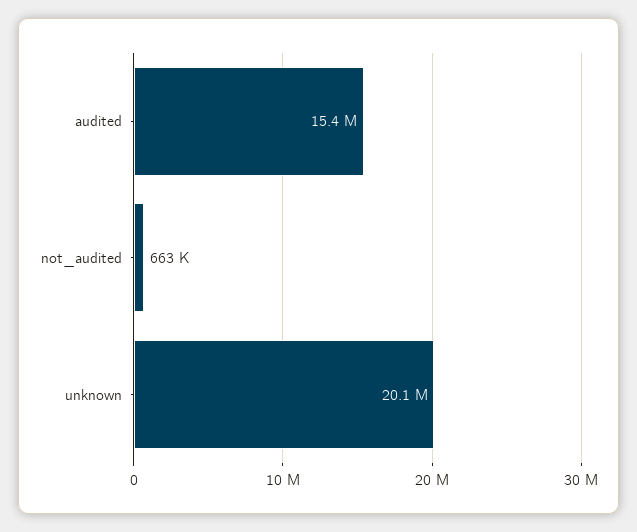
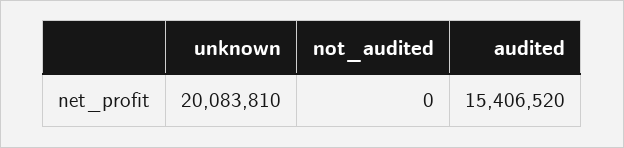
not_audited: 663000 -> 0

